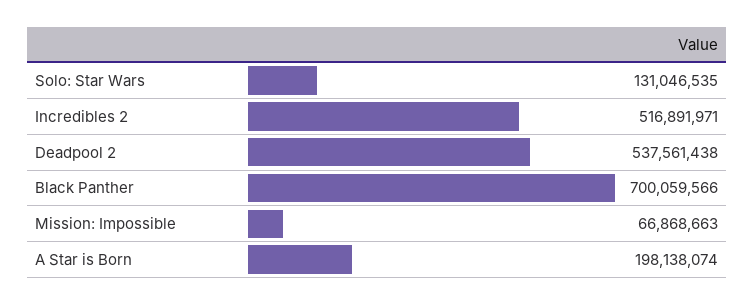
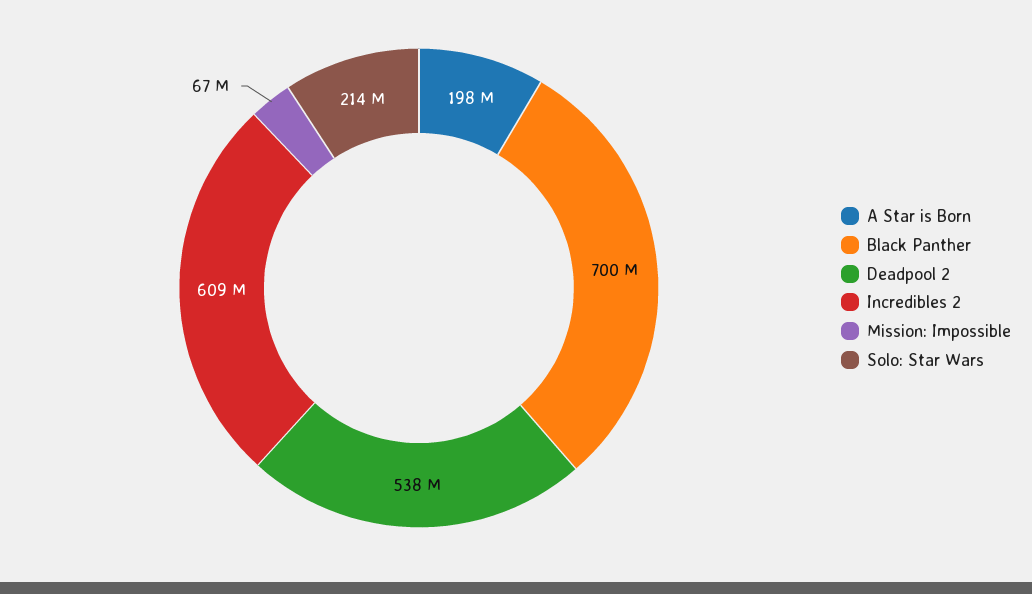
Solo: Star Wars: 131046535 -> 214000000
Incredibles 2: 516891971 -> 609000000

